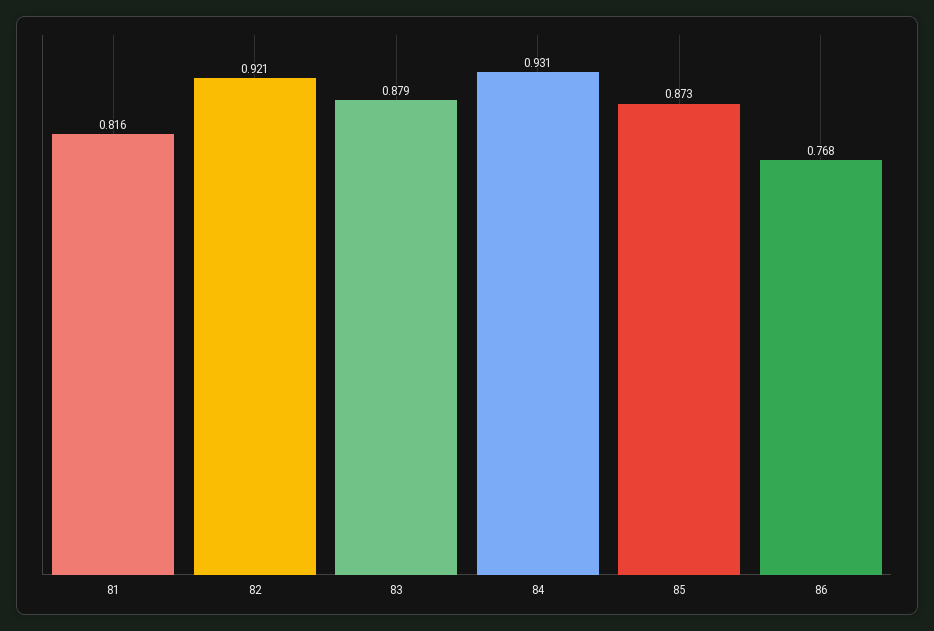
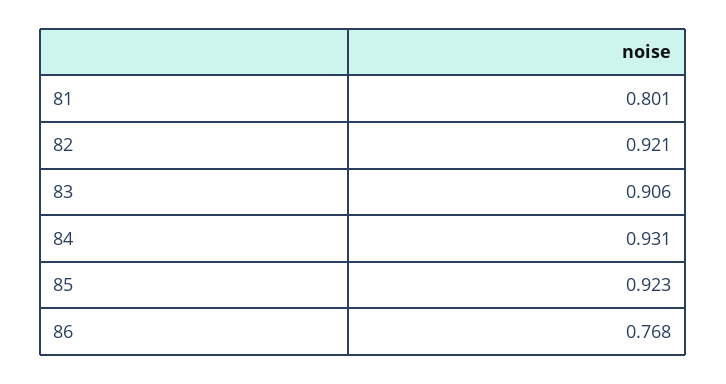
81: 0.816 -> 0.801
83: 0.879 -> 0.906
85: 0.873 -> 0.923

